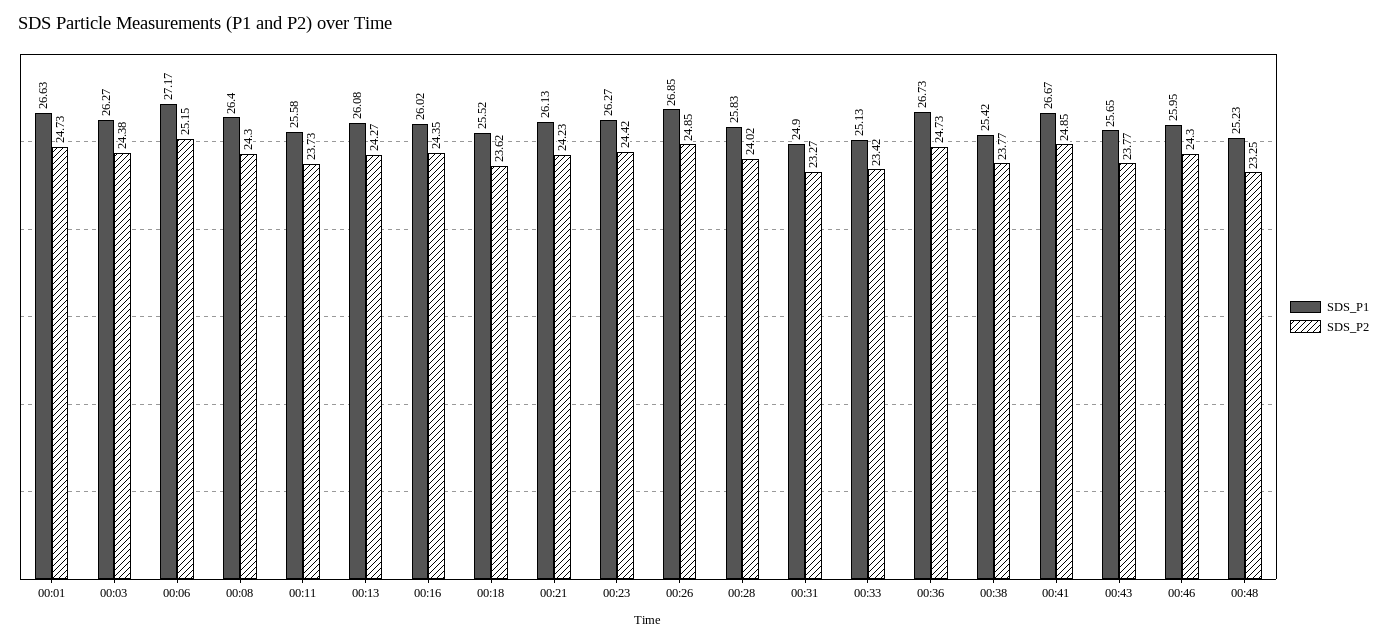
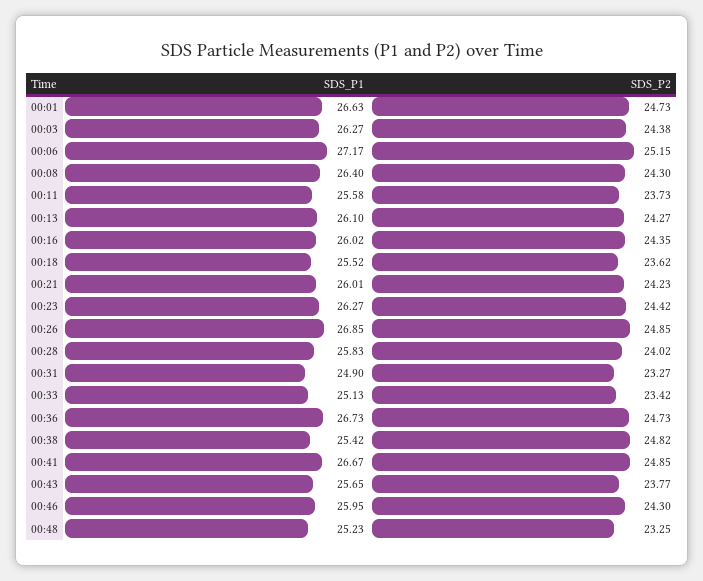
SDS_P1, 00:13: 26.08 -> 26.1
SDS_P1, 00:21: 26.13 -> 26.01
SDS_P2, 00:38: 23.77 -> 24.82

